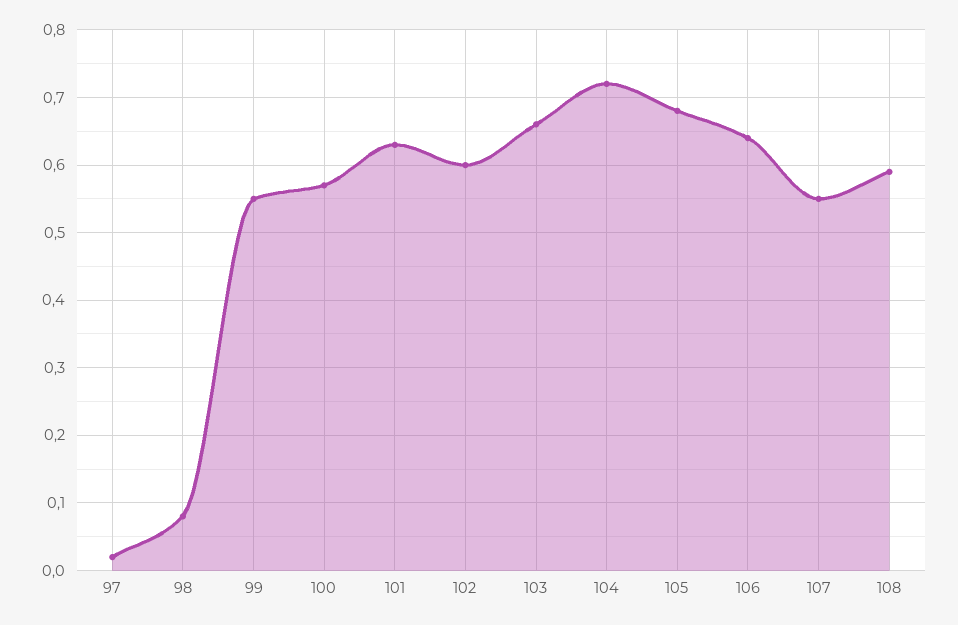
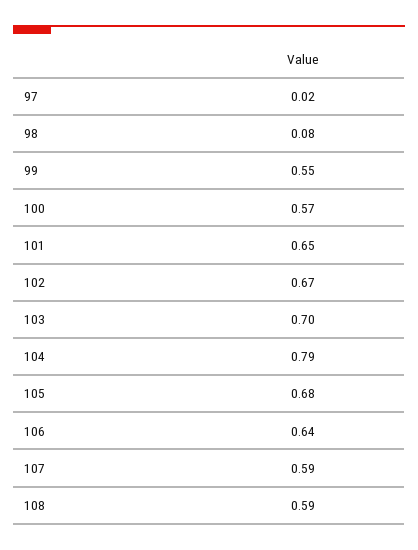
101: 0.63 -> 0.65
102: 0.6 -> 0.67
103: 0.66 -> 0.7
104: 0.72 -> 0.79
107: 0.55 -> 0.59

